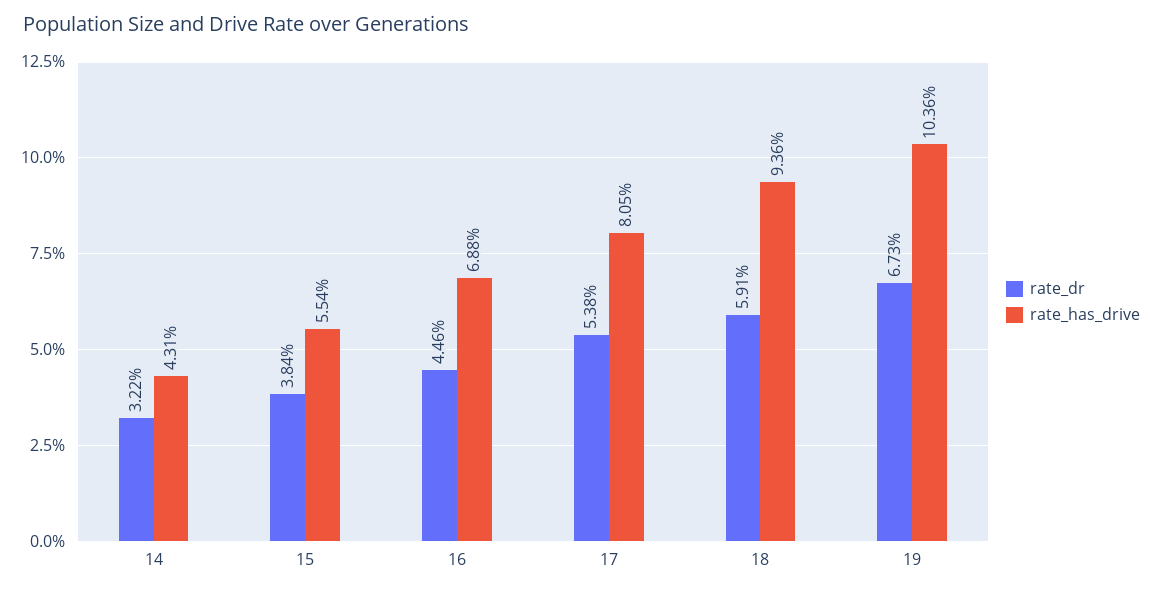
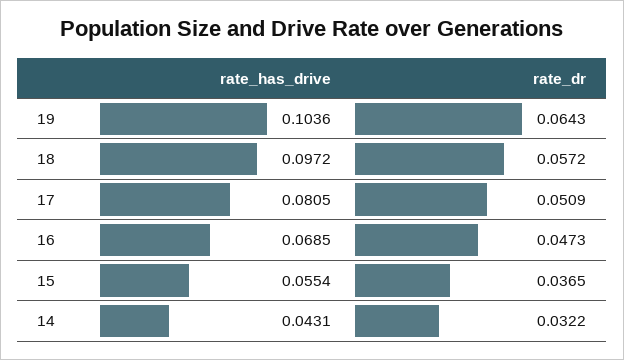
rate_dr, 15: 0.0384 -> 0.0365
rate_dr, 16: 0.0446 -> 0.0473
rate_has_drive, 16: 0.0688 -> 0.0685
rate_dr, 17: 0.0538 -> 0.0509
rate_dr, 18: 0.0591 -> 0.0572
rate_has_drive, 18: 0.0936 -> 0.0972
rate_dr, 19: 0.0673 -> 0.0643

